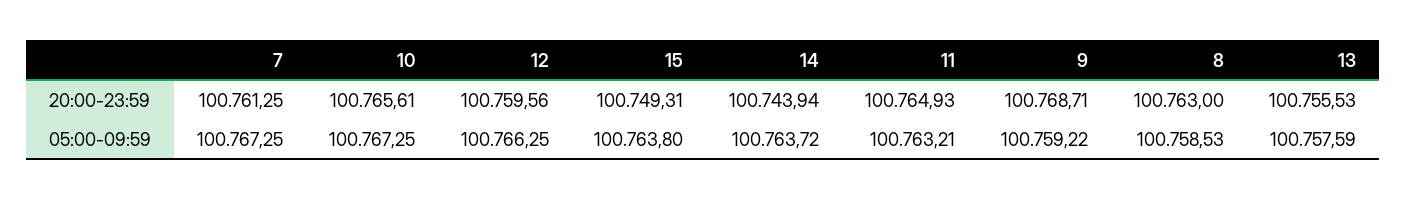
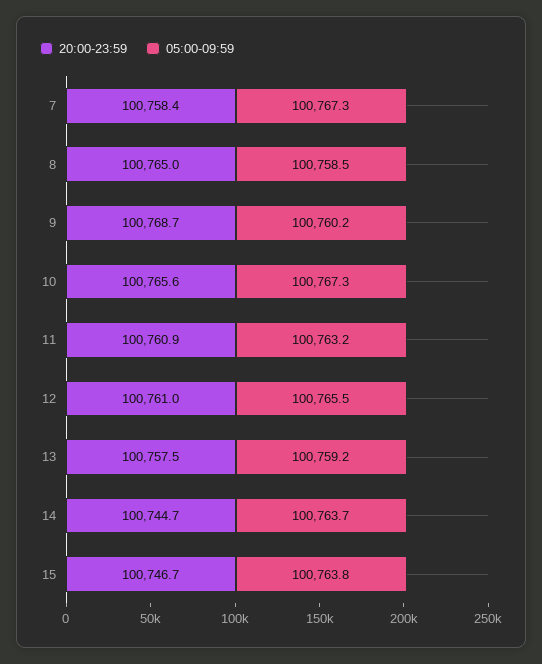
20:00-23:59, 7: 100761.25 -> 100758.4
20:00-23:59, 12: 100759.56 -> 100761
20:00-23:59, 15: 100749.31 -> 100746.7
20:00-23:59, 14: 100743.94 -> 100744.7
20:00-23:59, 11: 100764.93 -> 100760.9
20:00-23:59, 8: 100763 -> 100765
20:00-23:59, 13: 100755.53 -> 100757.5
05:00-09:59, 12: 100766.25 -> 100765.5
05:00-09:59, 9: 100759.22 -> 100760.2
05:00-09:59, 13: 100757.59 -> 100759.2

